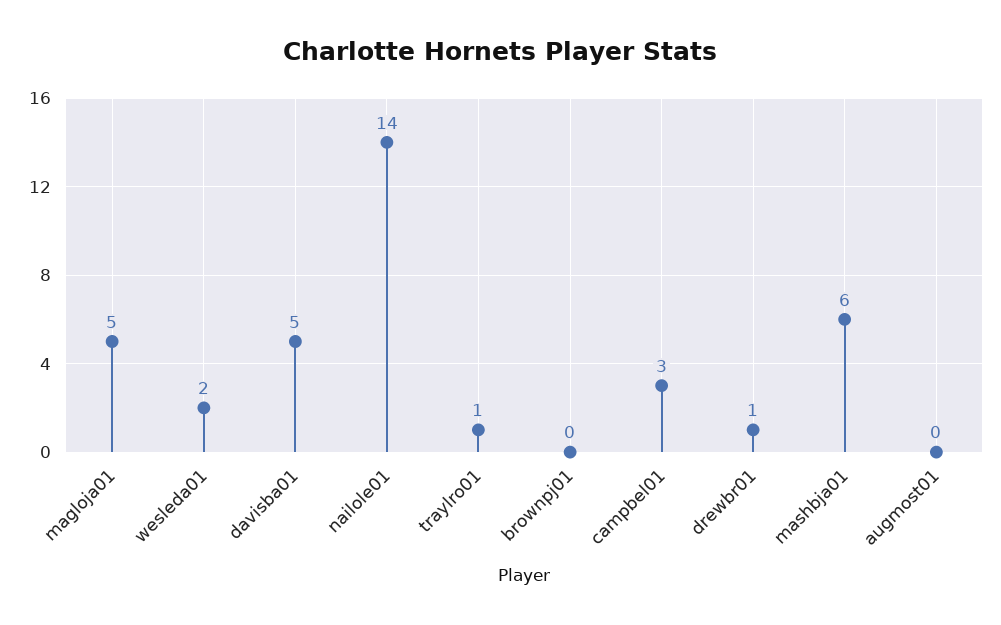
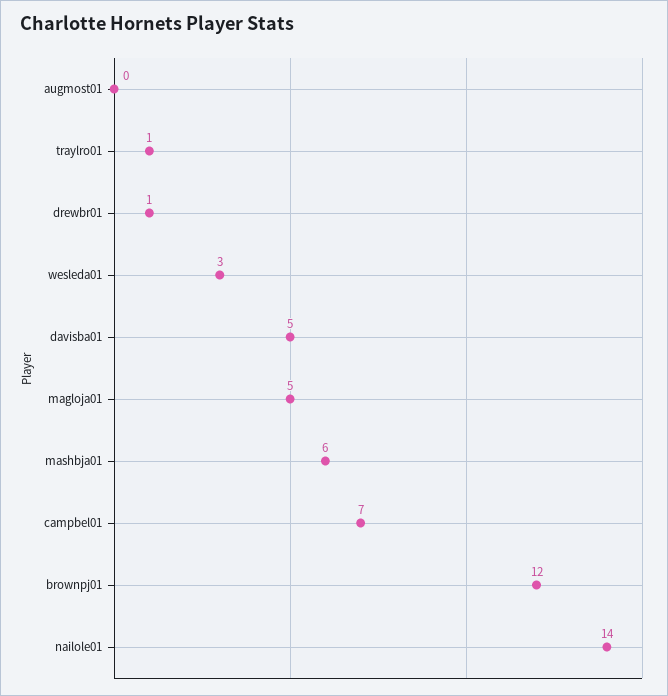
wesleda01: 2 -> 3
brownpj01: 0 -> 12
campbel01: 3 -> 7

